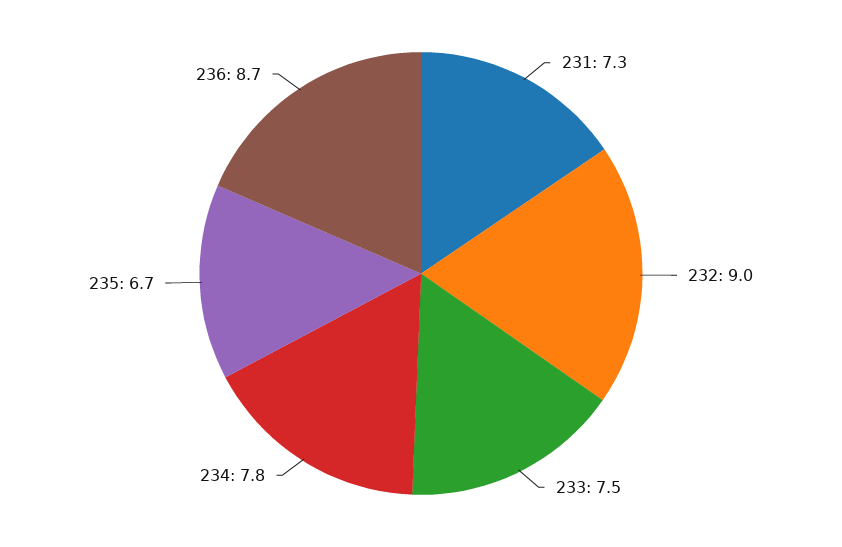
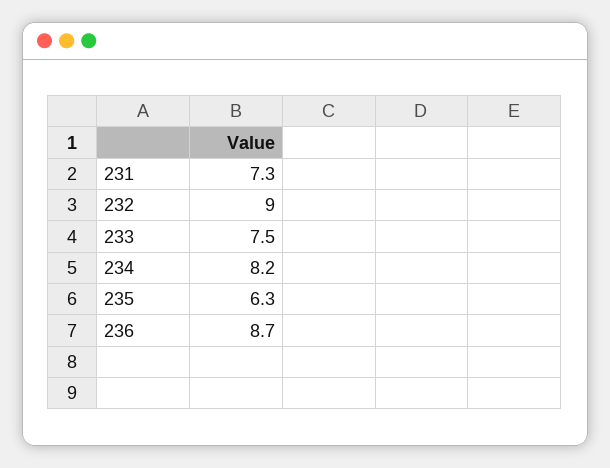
234: 7.8 -> 8.2
235: 6.7 -> 6.3

